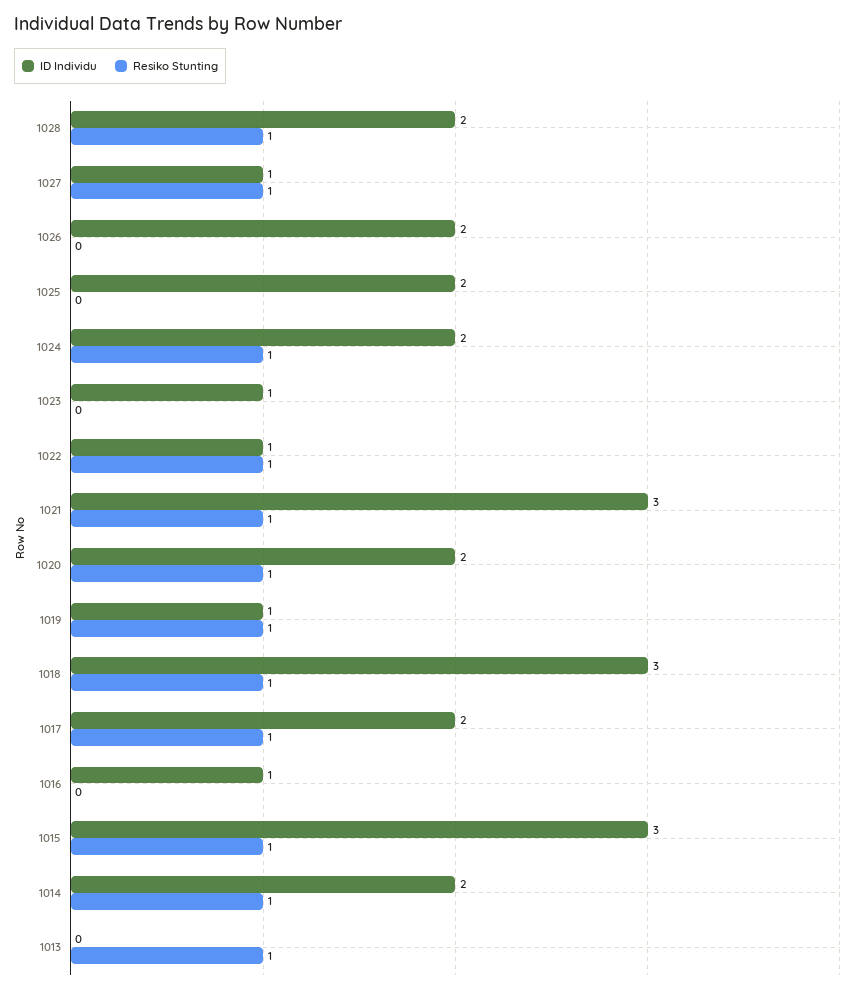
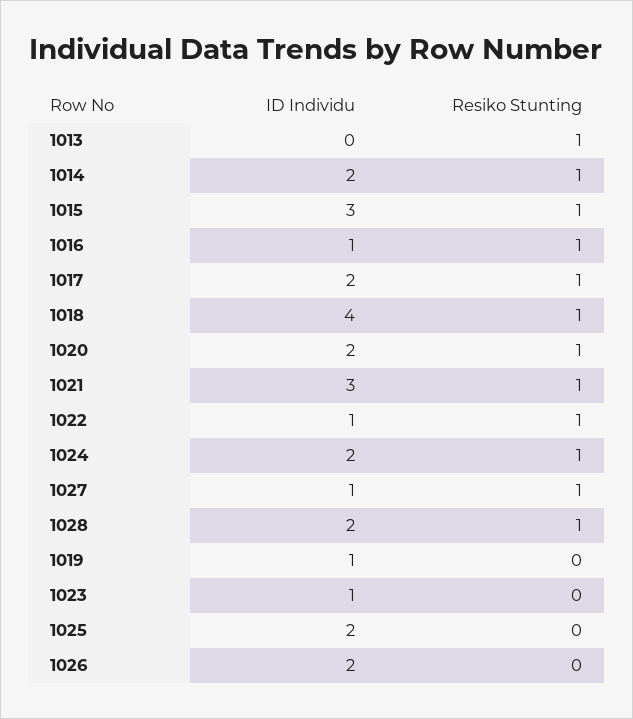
Resiko Stunting, 1019: 1 -> 0
ID Individu, 1018: 3 -> 4
Resiko Stunting, 1016: 0 -> 1

